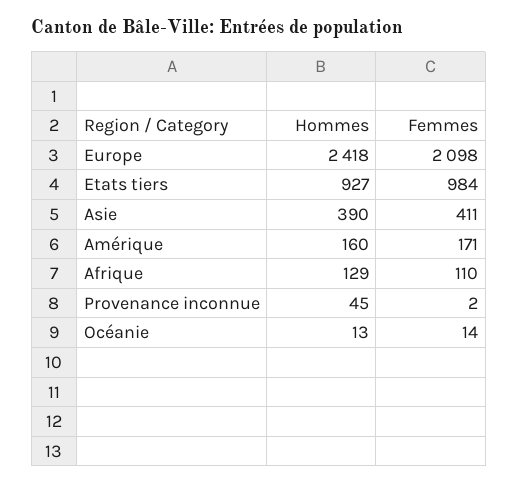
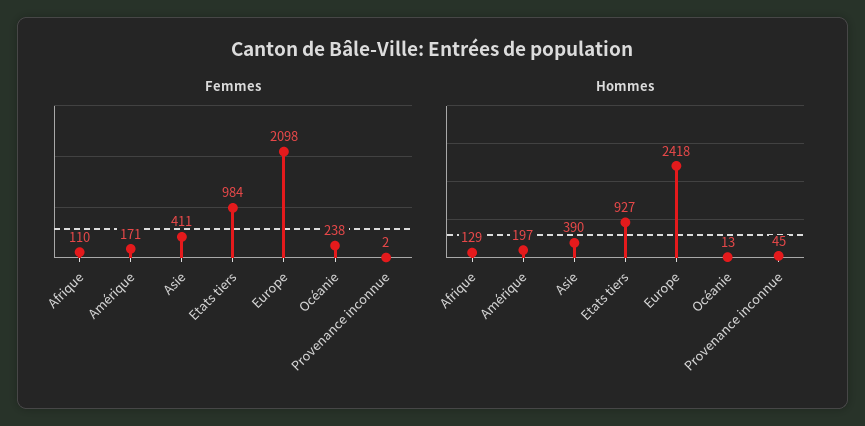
Hommes, Amérique: 160 -> 197
Femmes, Océanie: 14 -> 238

